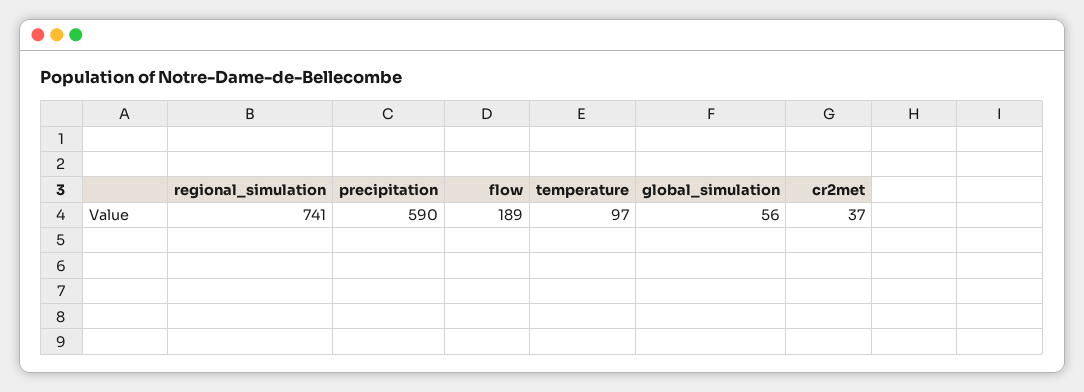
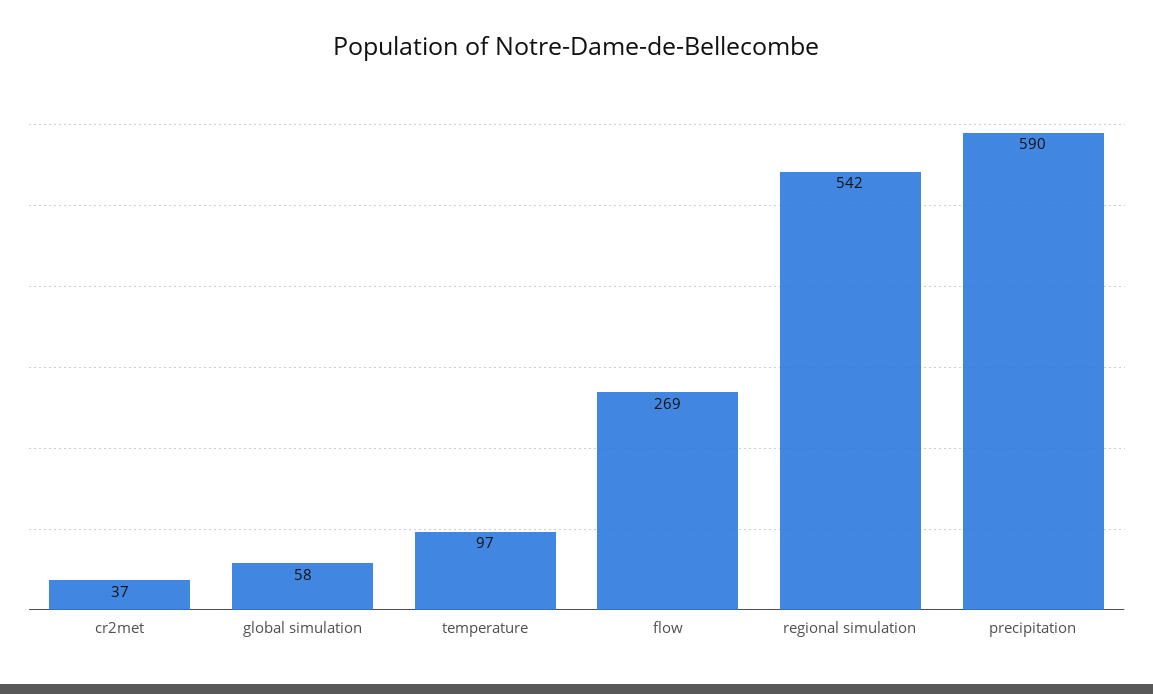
regional_simulation: 741 -> 542
flow: 189 -> 269
global_simulation: 56 -> 58

